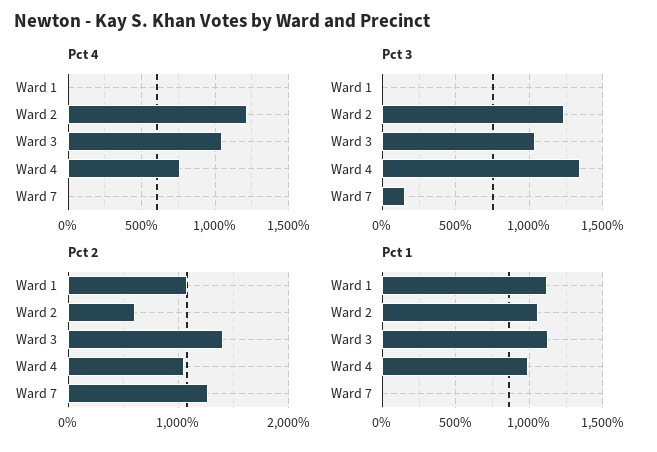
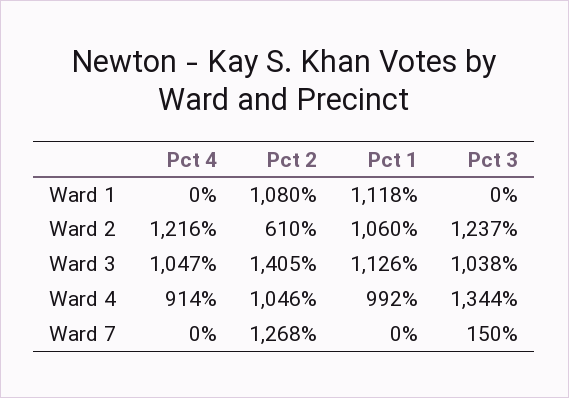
Pct 4, Ward 4: 750 -> 914

